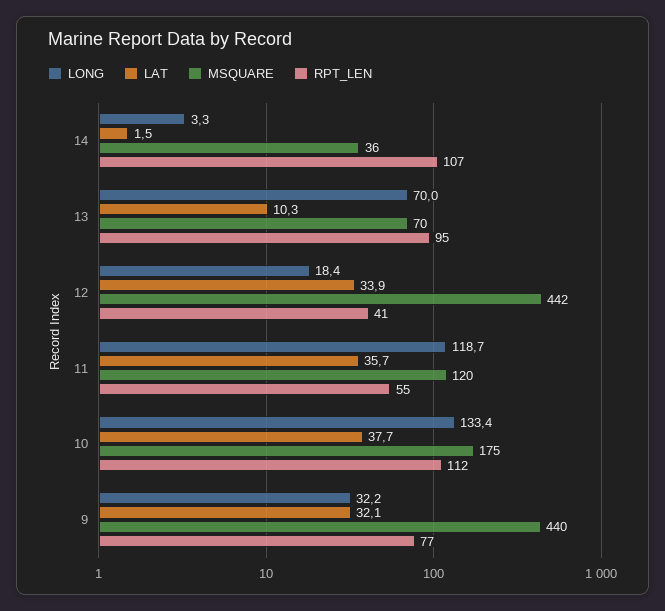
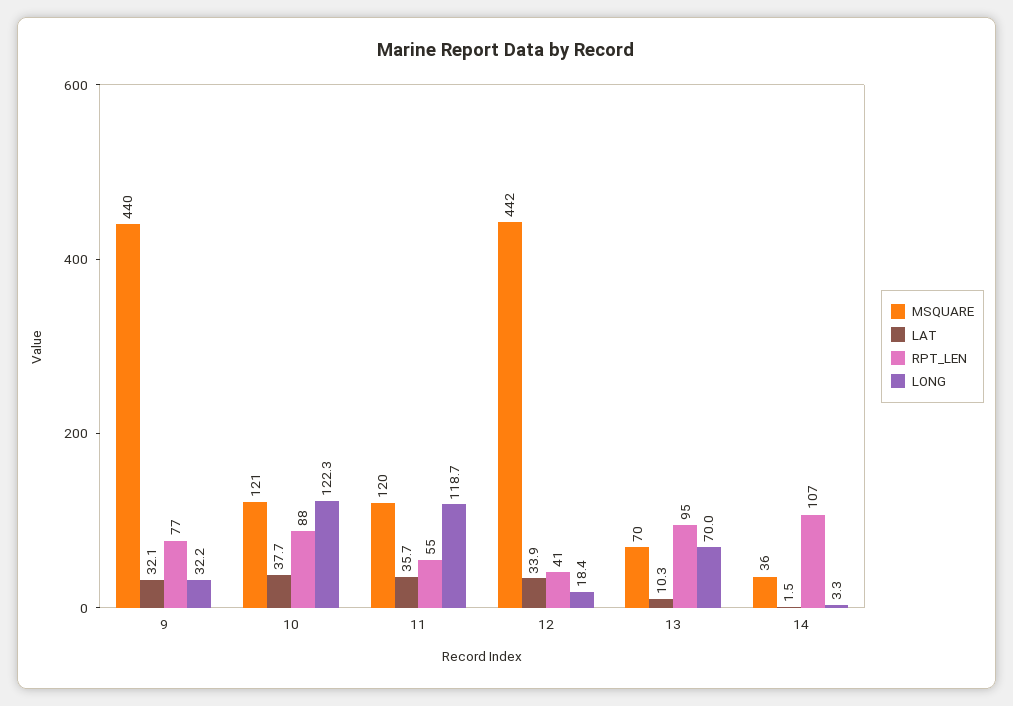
LONG, 10: 133.4 -> 122.3
MSQUARE, 10: 175 -> 121
RPT_LEN, 10: 112 -> 88

